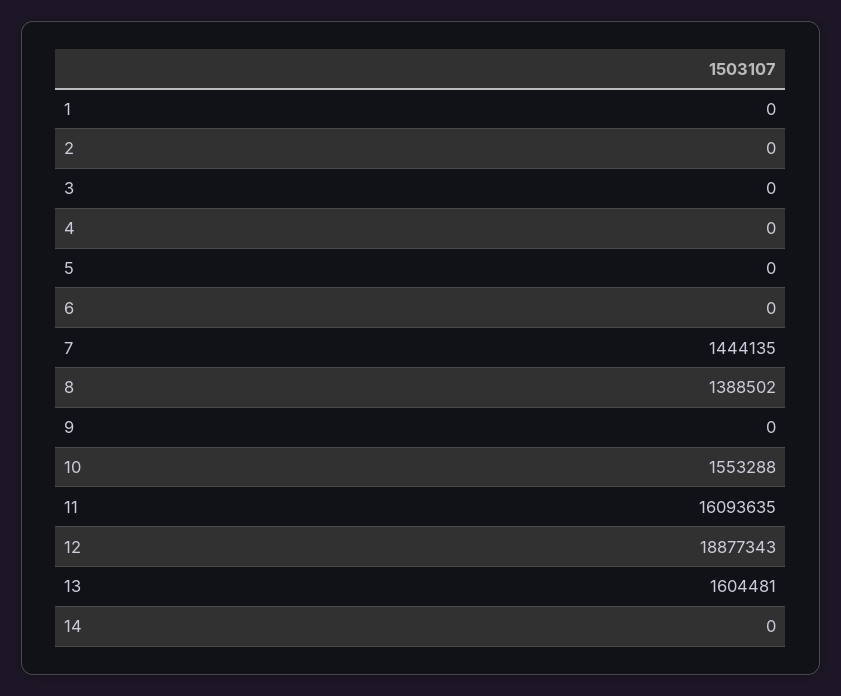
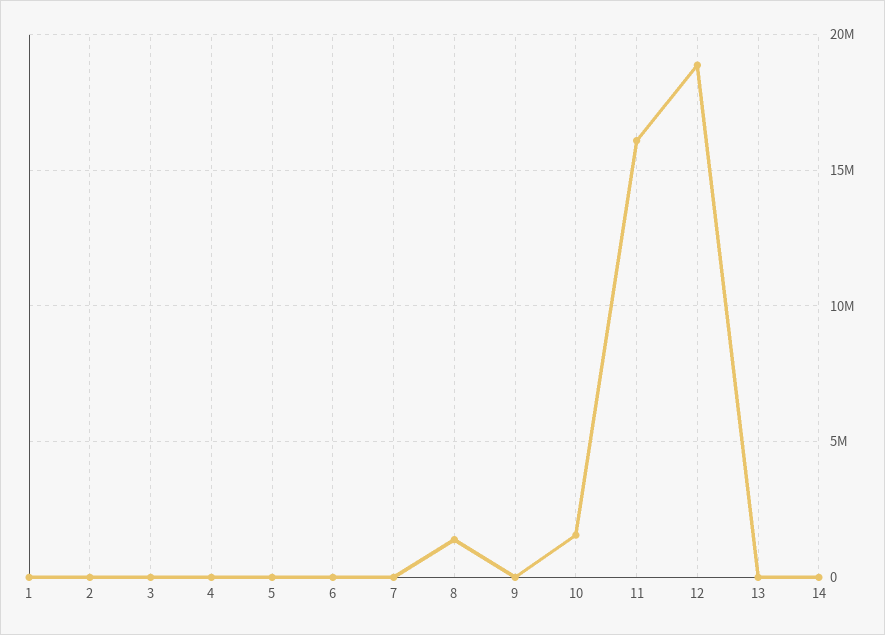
7: 1444135 -> 0
13: 1604481 -> 0

